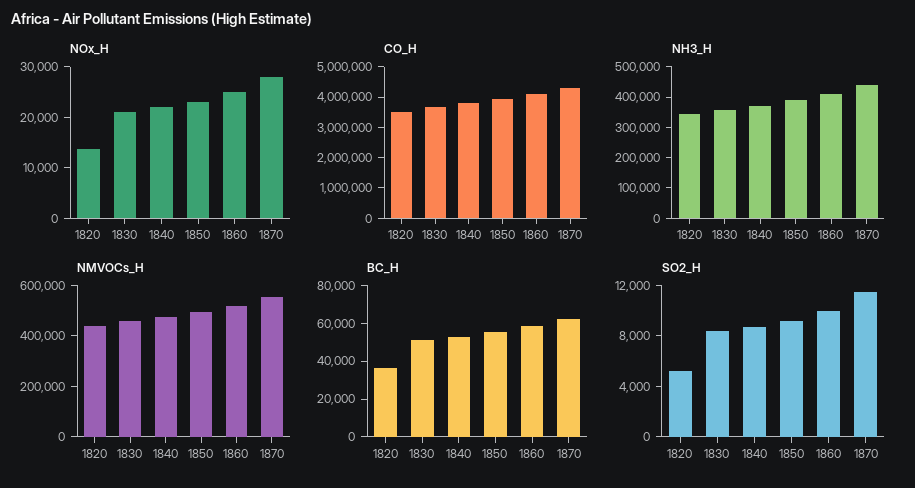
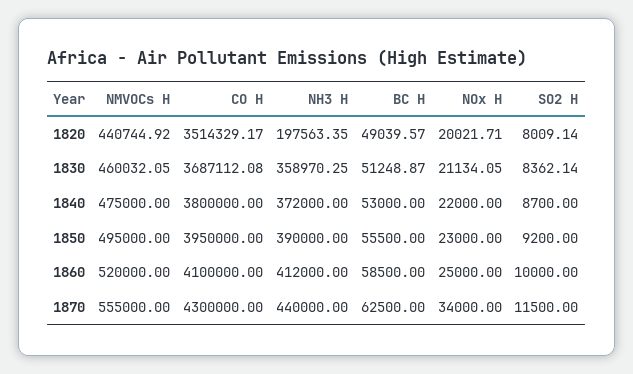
NOx_H, 1820: 14000 -> 20021.71
NOx_H, 1870: 28000 -> 34000
NH3_H, 1820: 350000 -> 197563.35
BC_H, 1820: 35000 -> 49039.57
SO2_H, 1820: 5000 -> 8009.14

